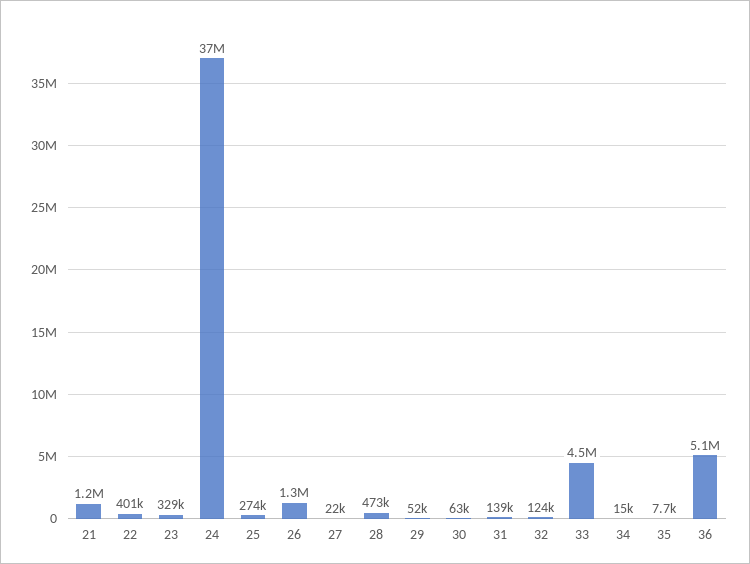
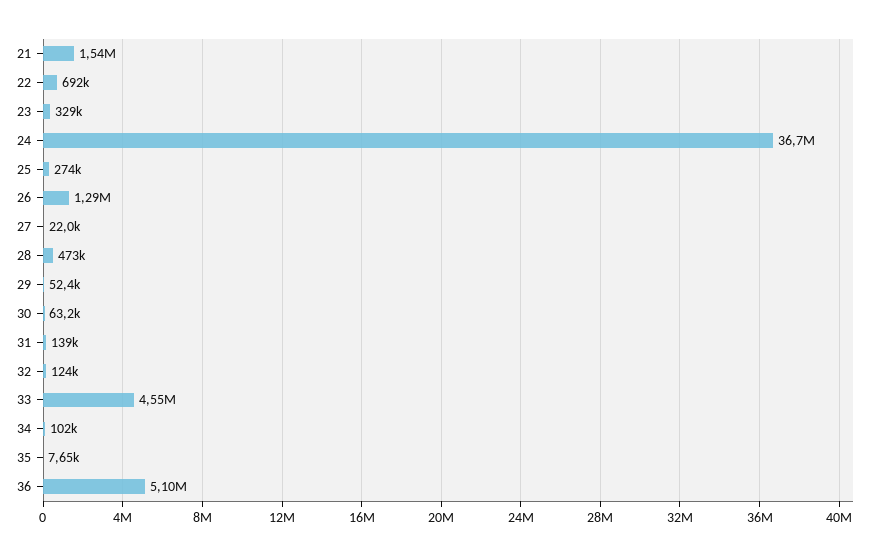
21: 1200000 -> 1540000
22: 401000 -> 692000
34: 15000 -> 102000

